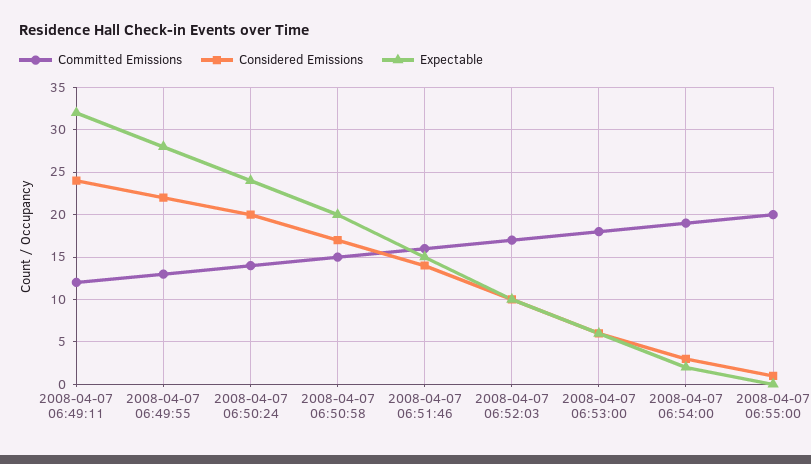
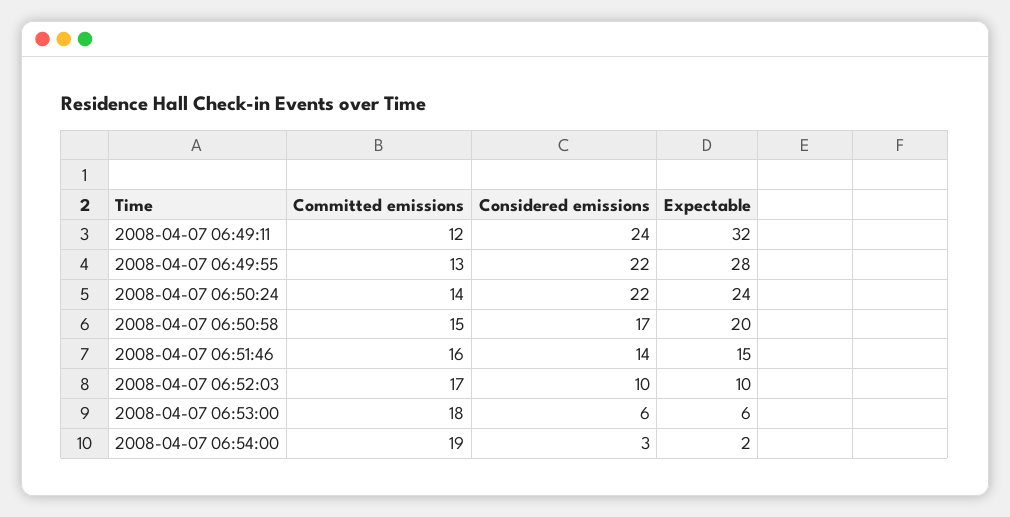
Considered Emissions, 2008-04-07 06:50:24: 20 -> 22
Committed Emissions, 2008-04-07 06:55:00: 20 -> none
Considered Emissions, 2008-04-07 06:55:00: 1 -> none
Expectable, 2008-04-07 06:55:00: 0 -> none

